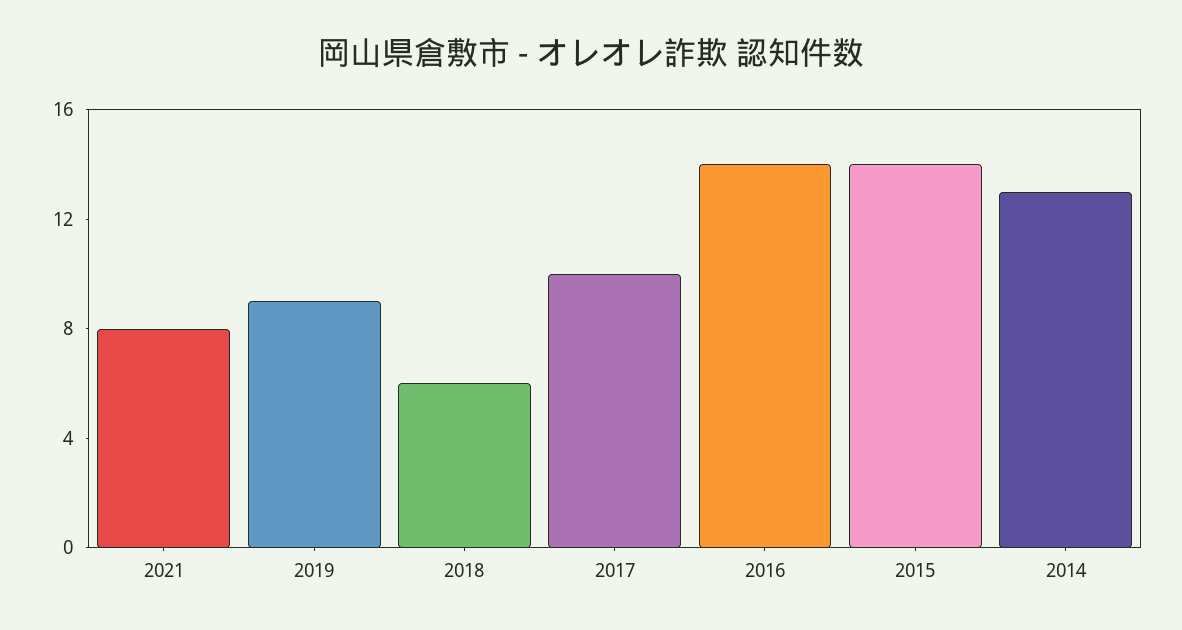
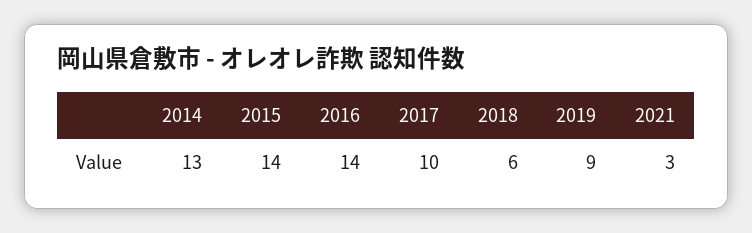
2021: 8 -> 3

